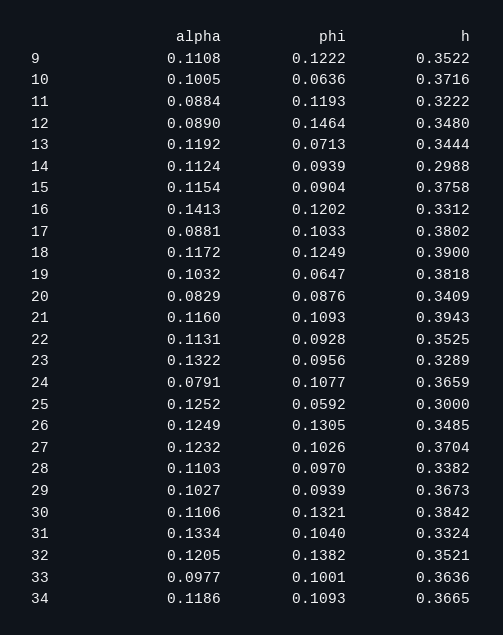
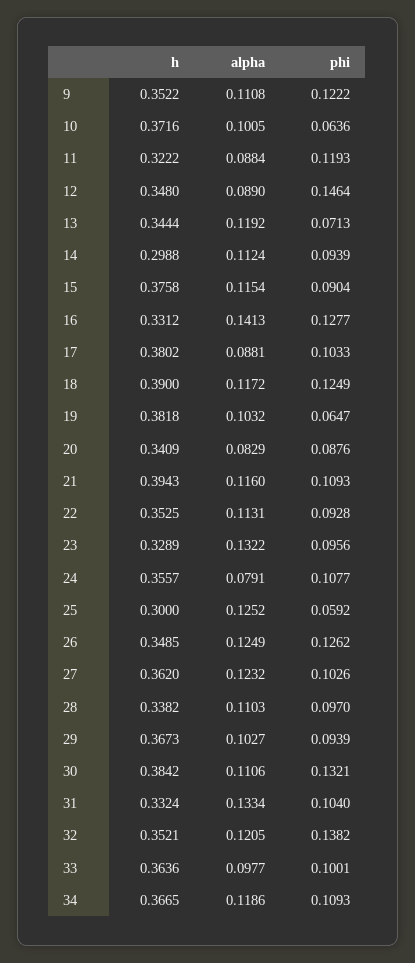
phi, 16: 0.1202 -> 0.1277
h, 24: 0.3659 -> 0.3557
phi, 26: 0.1305 -> 0.1262
h, 27: 0.3704 -> 0.362

